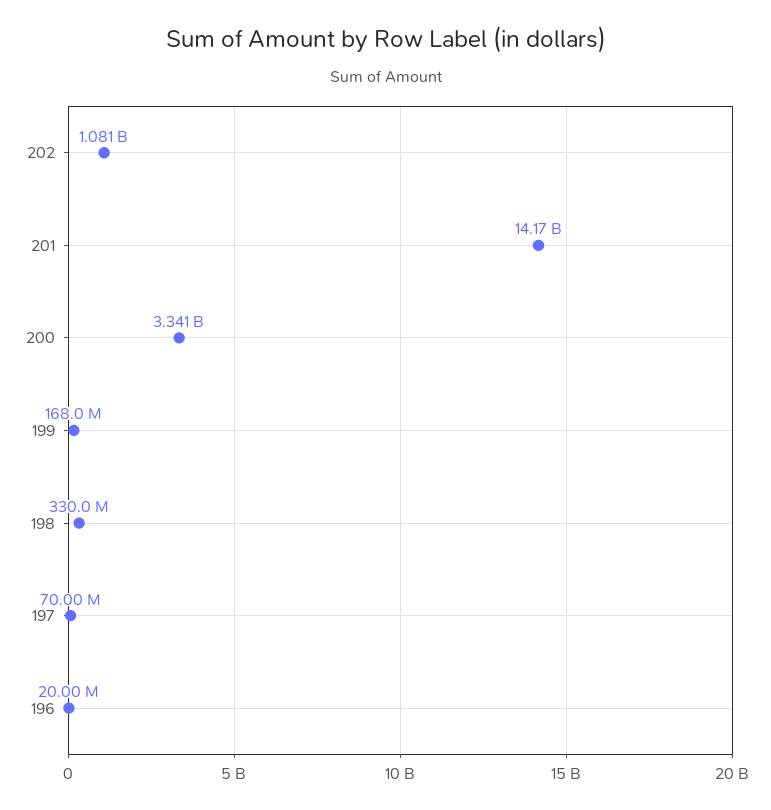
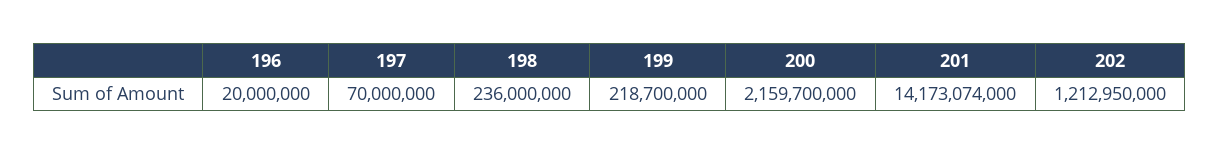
202: 1081000000 -> 1212950000
200: 3341000000 -> 2159700000
199: 168000000 -> 218700000
198: 330000000 -> 236000000

